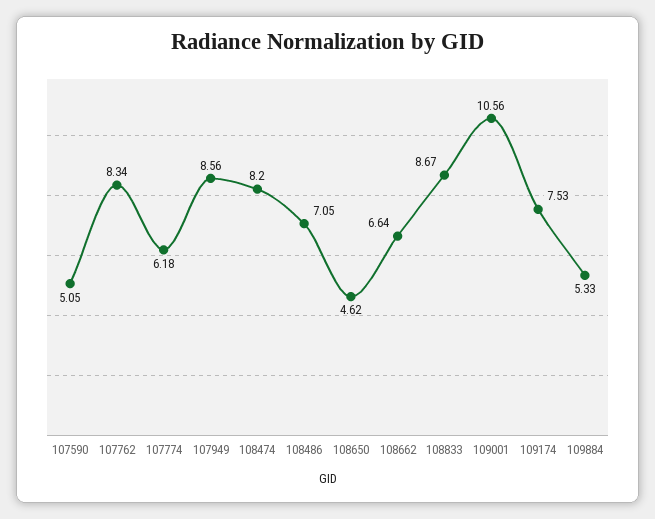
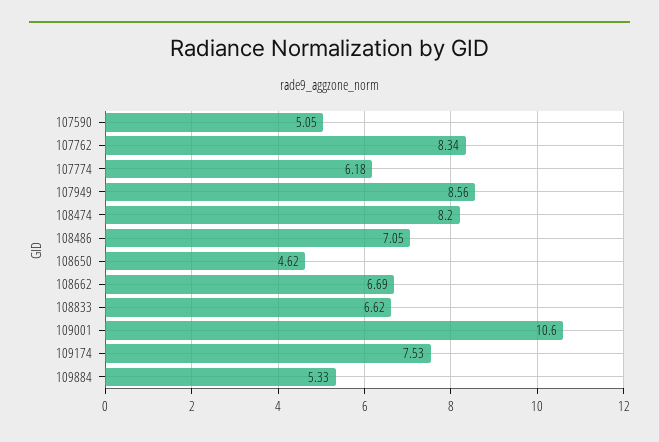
108662: 6.64 -> 6.69
108833: 8.67 -> 6.62
109001: 10.56 -> 10.6

